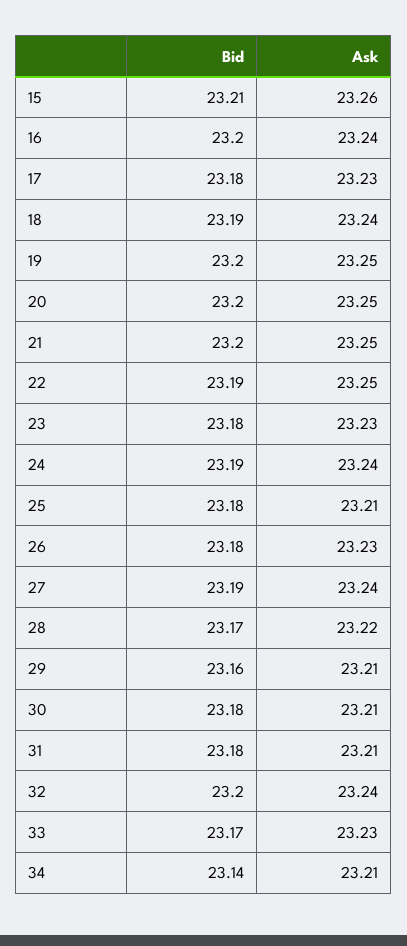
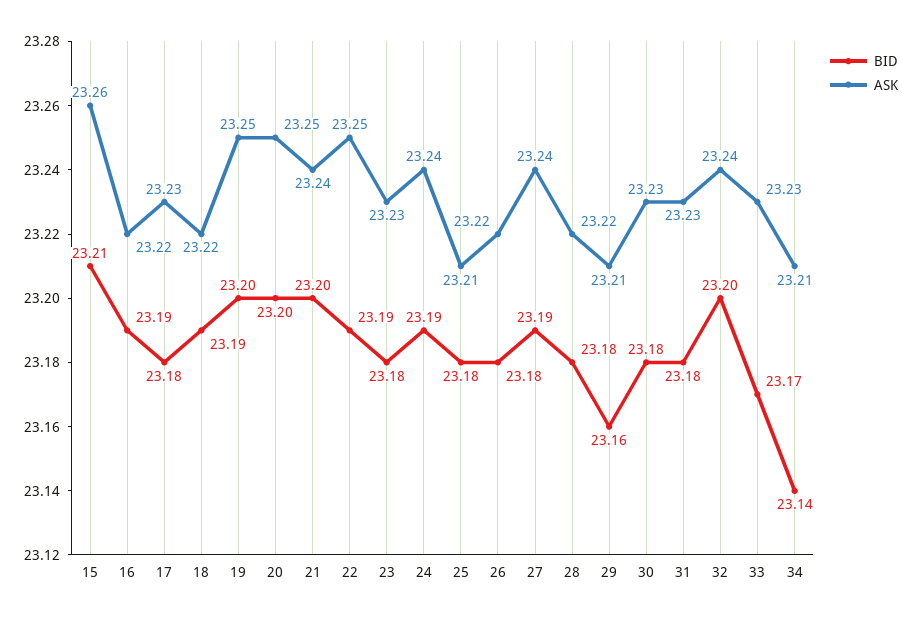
Bid, 16: 23.2 -> 23.19
Ask, 16: 23.24 -> 23.22
Ask, 18: 23.24 -> 23.22
Ask, 21: 23.25 -> 23.24
Ask, 26: 23.23 -> 23.22
Bid, 28: 23.17 -> 23.18
Ask, 30: 23.21 -> 23.23
Ask, 31: 23.21 -> 23.23

